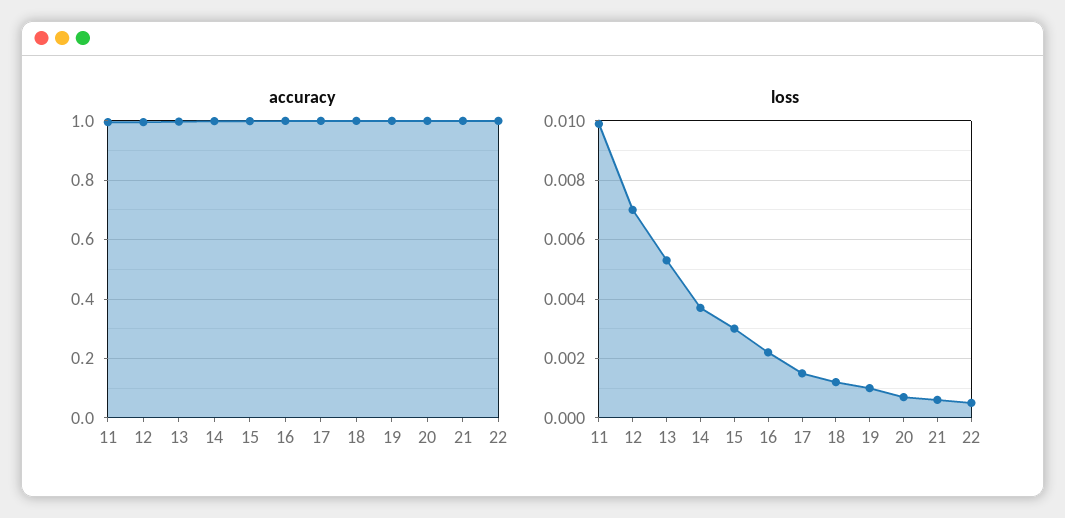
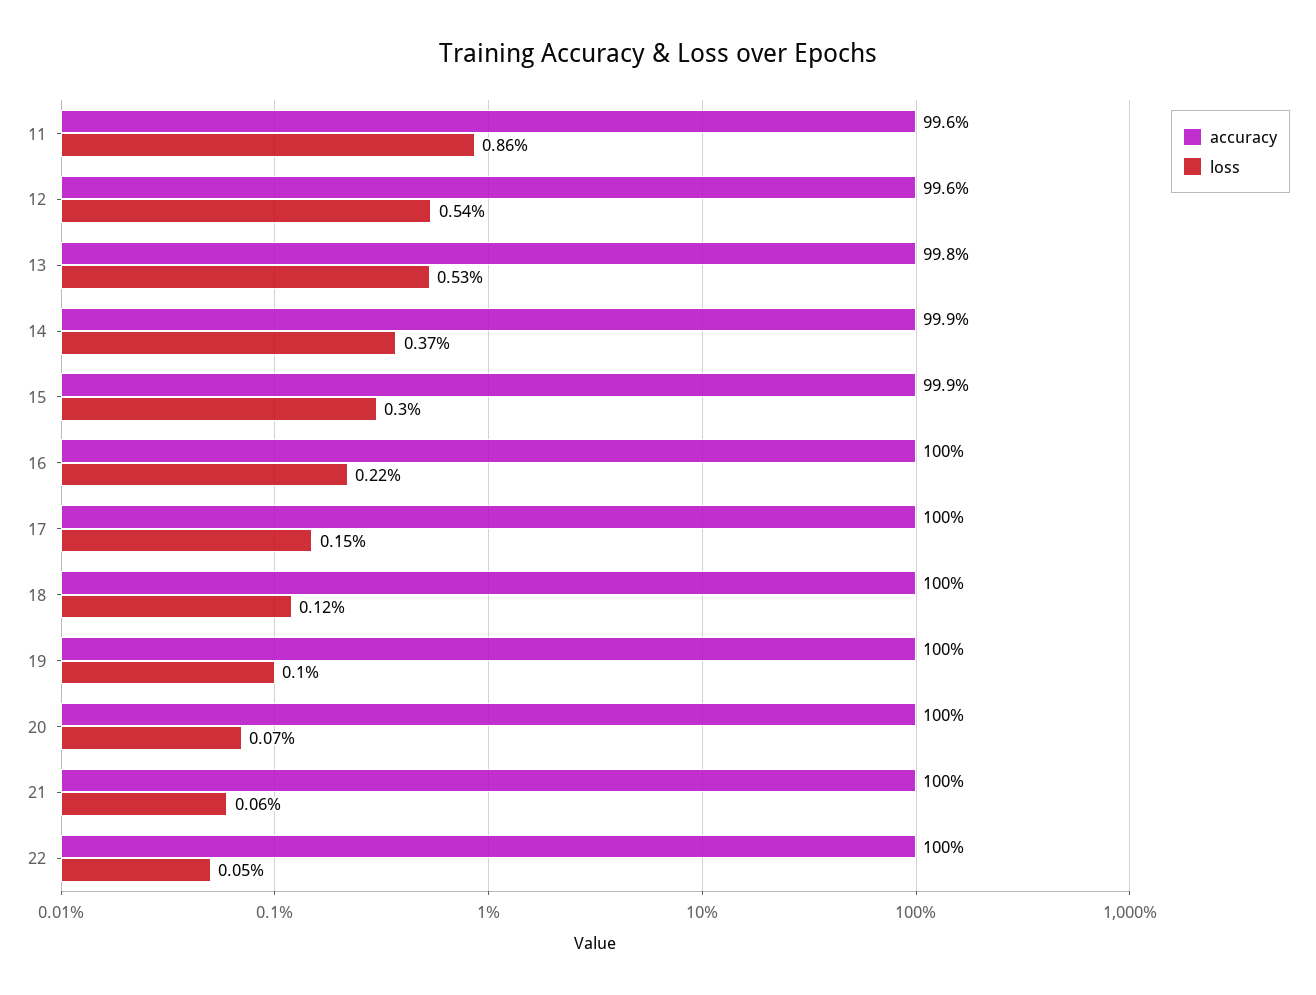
loss, 11: 0.01 -> 0.0086
loss, 12: 0.007 -> 0.0054

